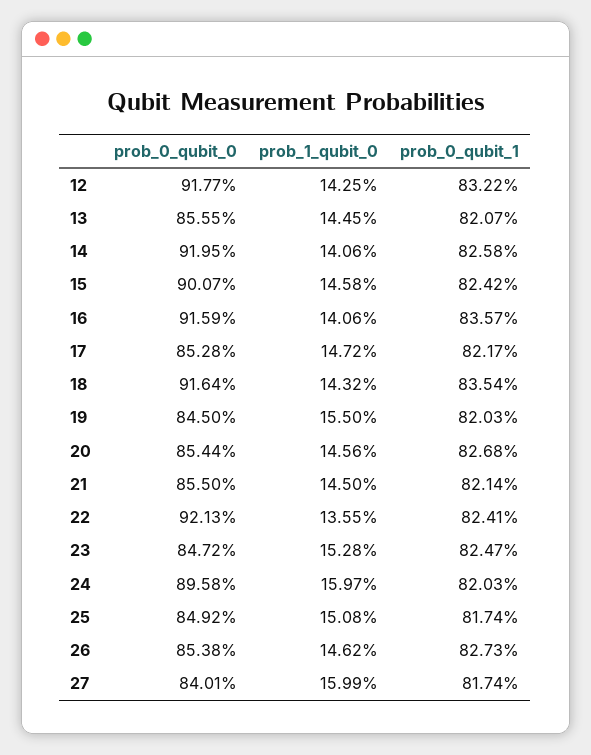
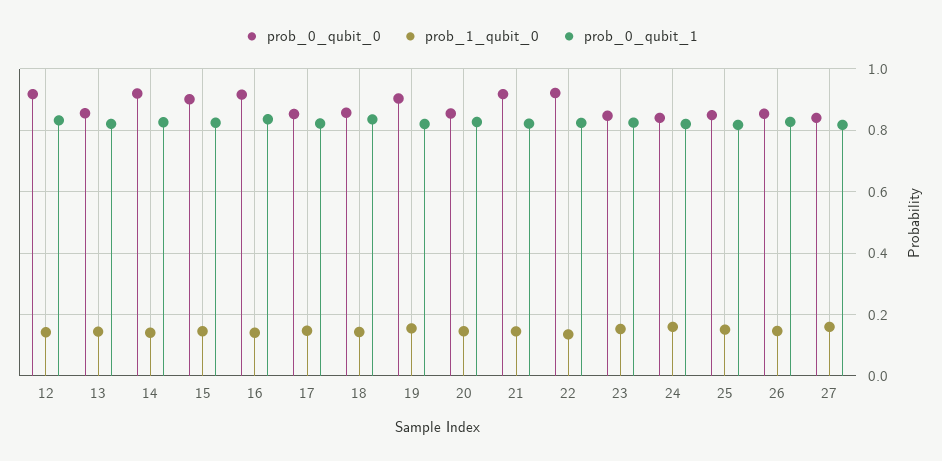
prob_0_qubit_0, 18: 0.9164 -> 0.86
prob_0_qubit_0, 19: 0.845 -> 0.9
prob_0_qubit_0, 21: 0.855 -> 0.92
prob_0_qubit_0, 24: 0.8958 -> 0.84

